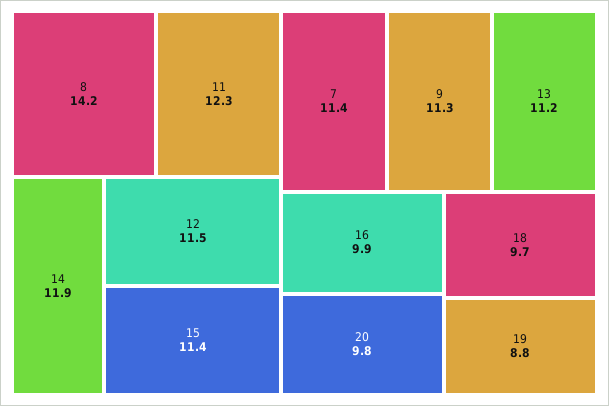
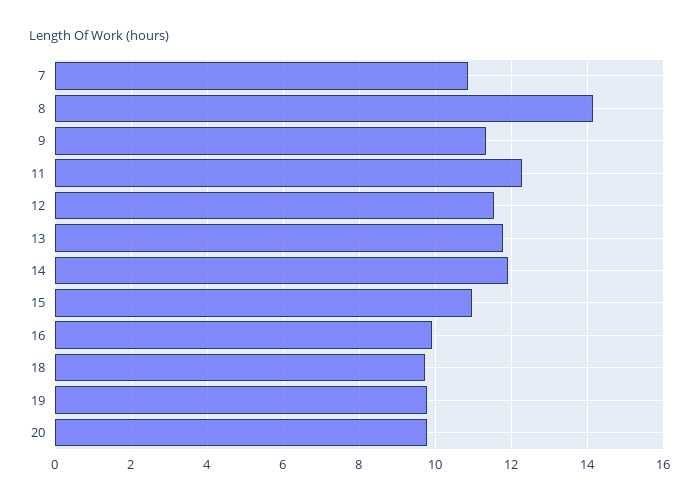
15: 11.4 -> 11
7: 11.4 -> 10.8
13: 11.2 -> 11.8
19: 8.8 -> 9.8

